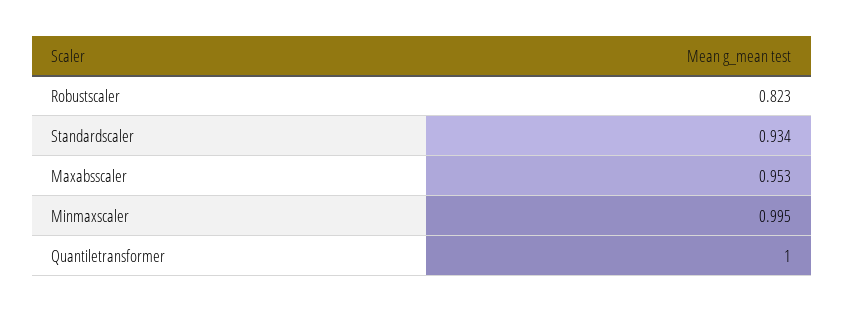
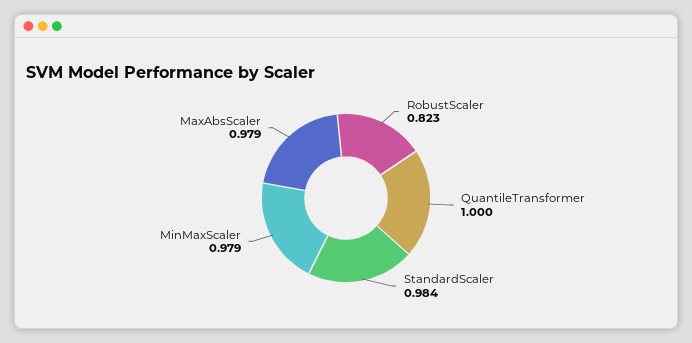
Standardscaler: 0.934 -> 0.984
Maxabsscaler: 0.953 -> 0.979
Minmaxscaler: 0.995 -> 0.979

